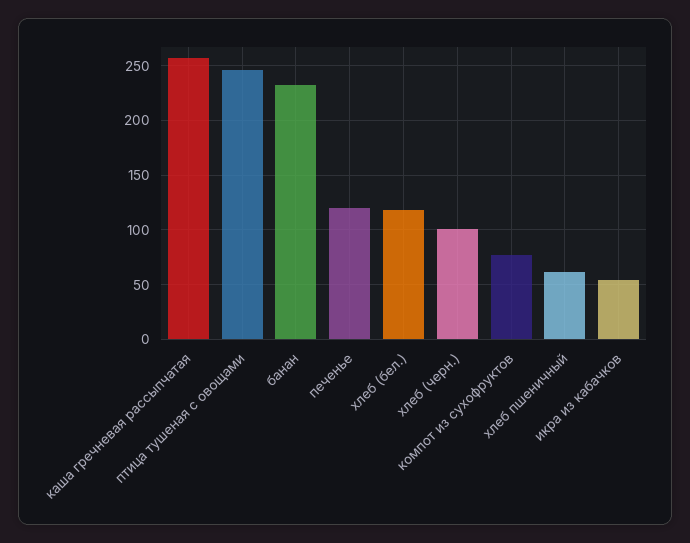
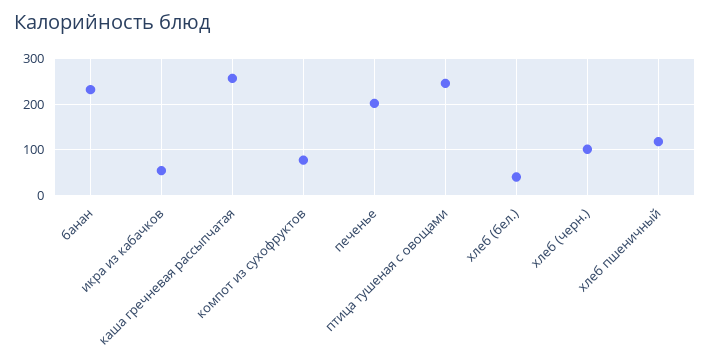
печенье: 120 -> 200
хлеб (бел.): 120 -> 40
хлеб пшеничный: 60 -> 120

